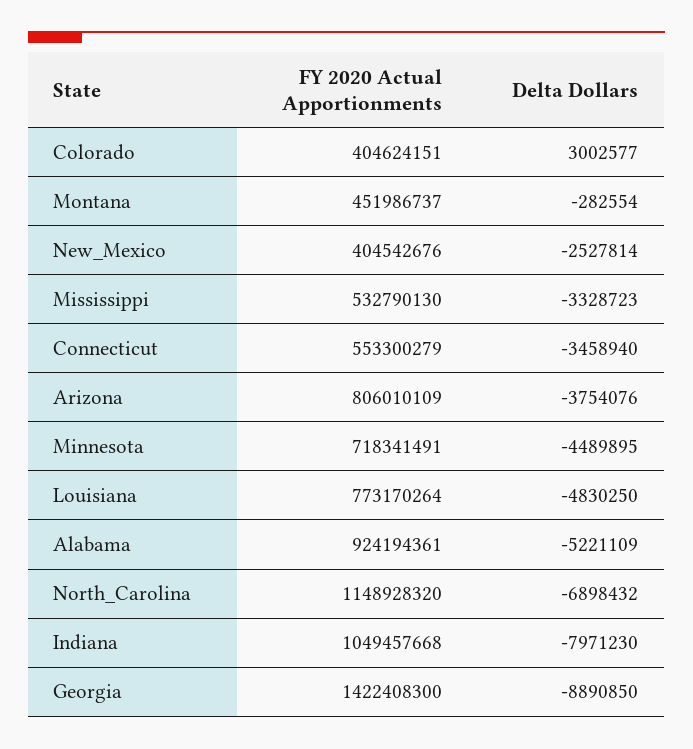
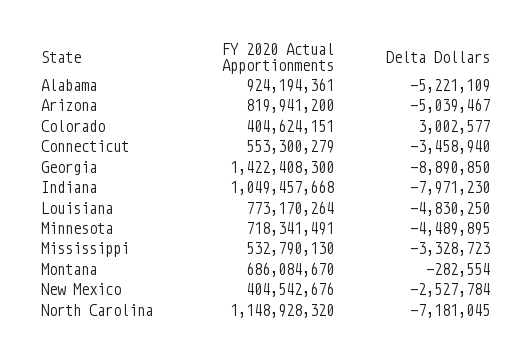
FY 2020 Actual Apportionments, Montana: 451986737 -> 686084670
Delta Dollars, New_Mexico: -2527814 -> -2527784
FY 2020 Actual Apportionments, Arizona: 806010109 -> 819941200
Delta Dollars, Arizona: -3754076 -> -5039467
Delta Dollars, North_Carolina: -6898432 -> -7181045

